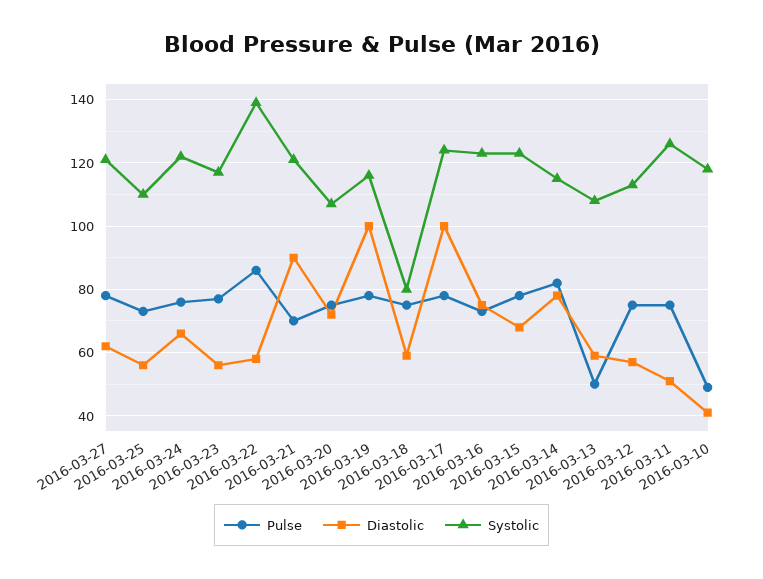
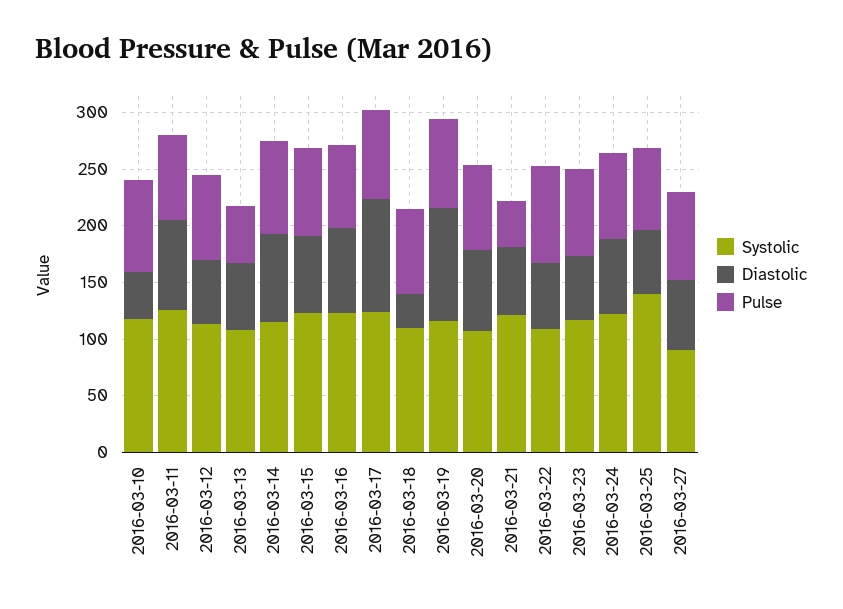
Systolic, 2016-03-27: 120 -> 90
Systolic, 2016-03-25: 110 -> 140
Systolic, 2016-03-22: 140 -> 110
Pulse, 2016-03-21: 70 -> 40
Diastolic, 2016-03-21: 90 -> 60
Diastolic, 2016-03-18: 60 -> 30
Systolic, 2016-03-18: 80 -> 110
Diastolic, 2016-03-11: 50 -> 80
Pulse, 2016-03-10: 50 -> 80

